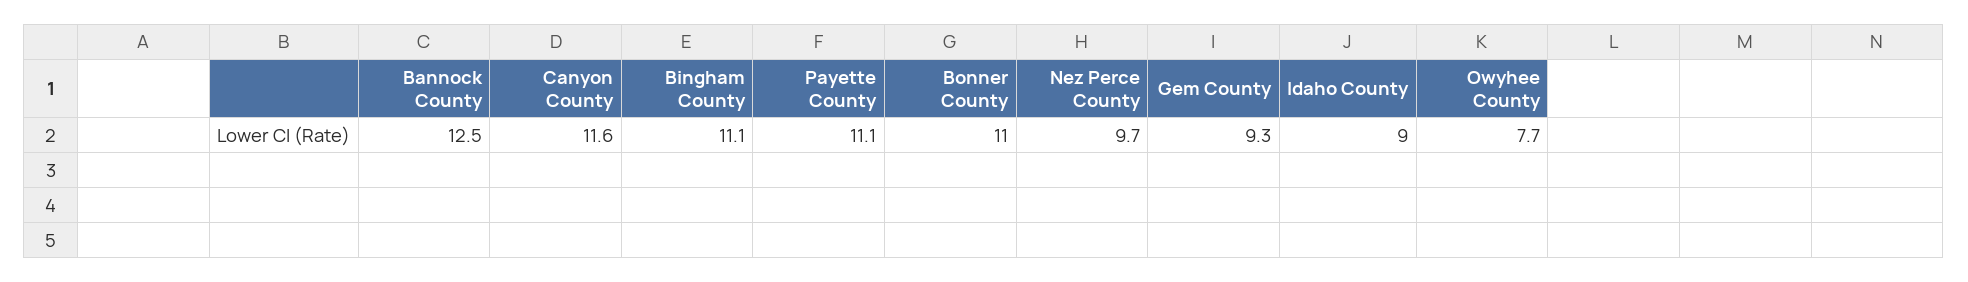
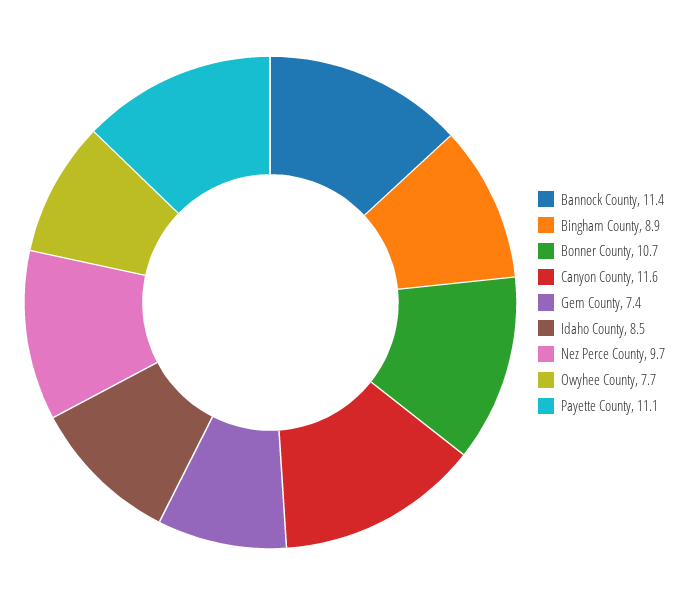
Bannock County: 12.5 -> 11.4
Bingham County: 11.1 -> 8.9
Bonner County: 11 -> 10.7
Gem County: 9.3 -> 7.4
Idaho County: 9 -> 8.5

